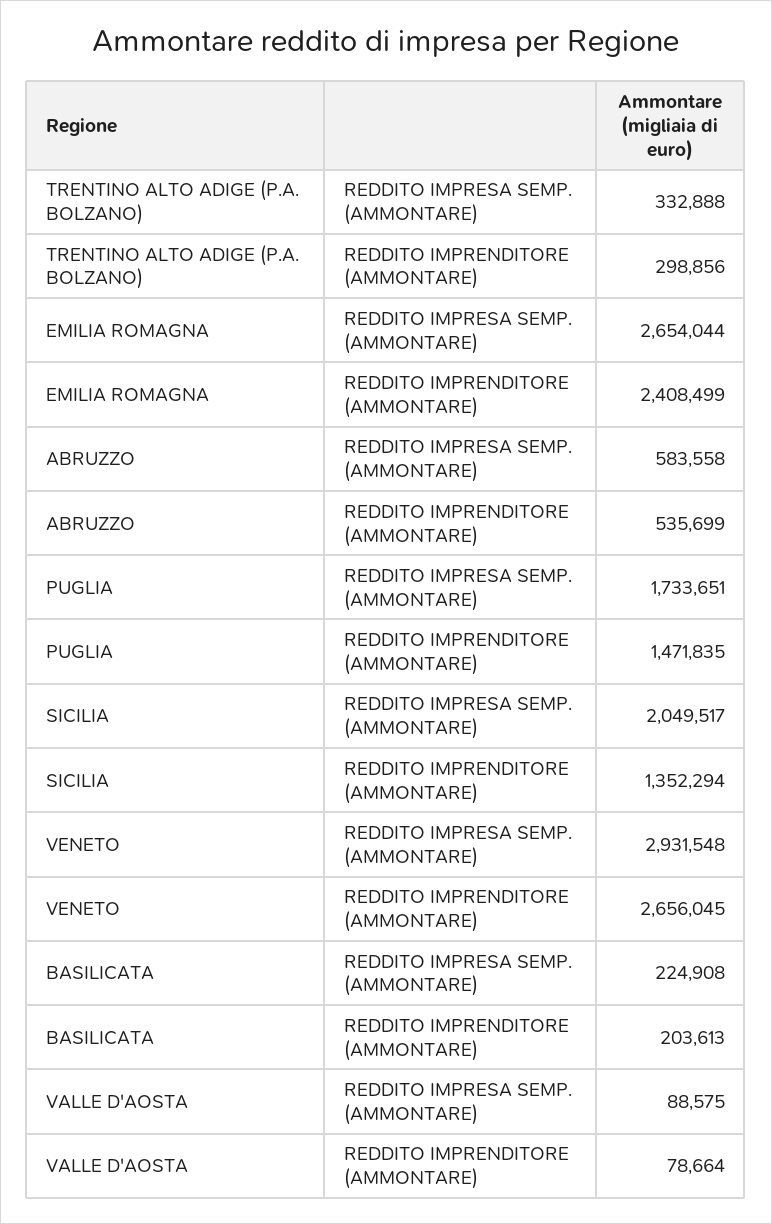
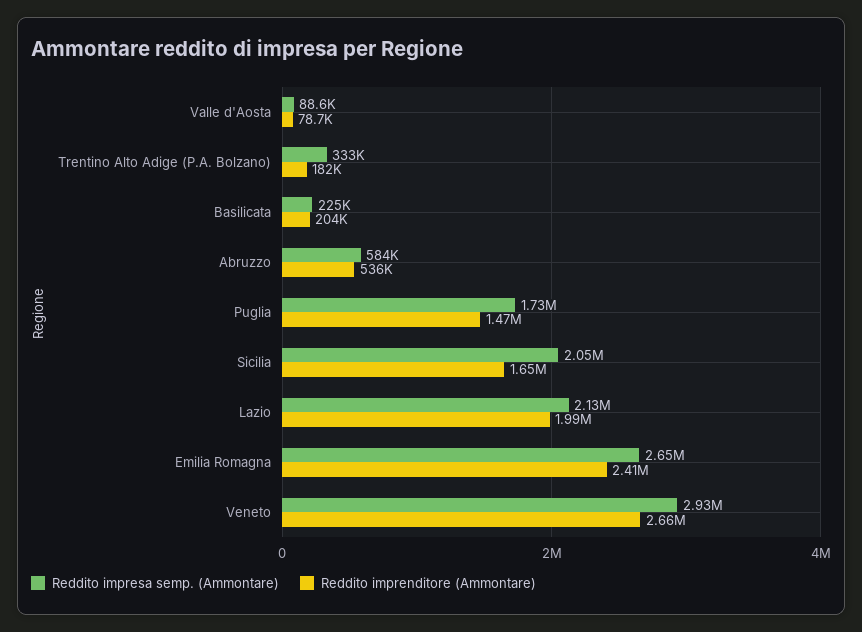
REDDITO IMPRENDITORE (AMMONTARE), TRENTINO ALTO ADIGE (P.A. BOLZANO): 298856 -> 182000
REDDITO IMPRENDITORE (AMMONTARE), SICILIA: 1352294 -> 1650000
REDDITO IMPRESA SEMP. (AMMONTARE), Lazio: none -> 2130000
REDDITO IMPRENDITORE (AMMONTARE), Lazio: none -> 1990000

